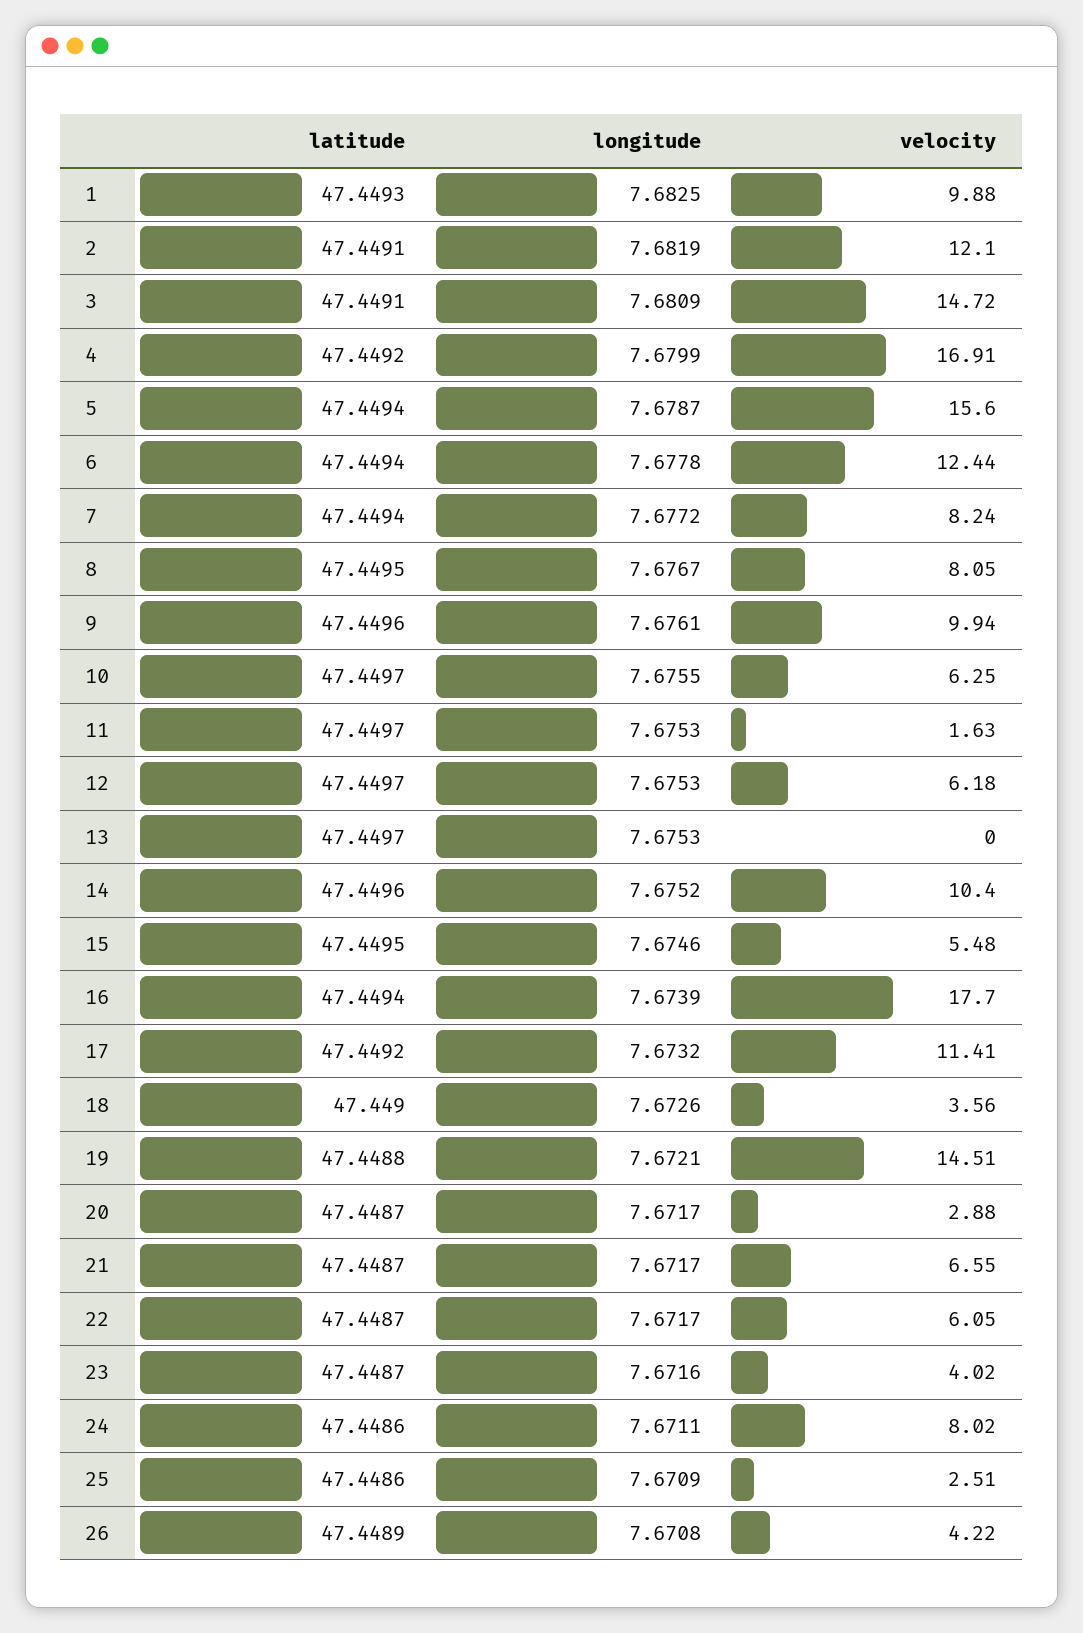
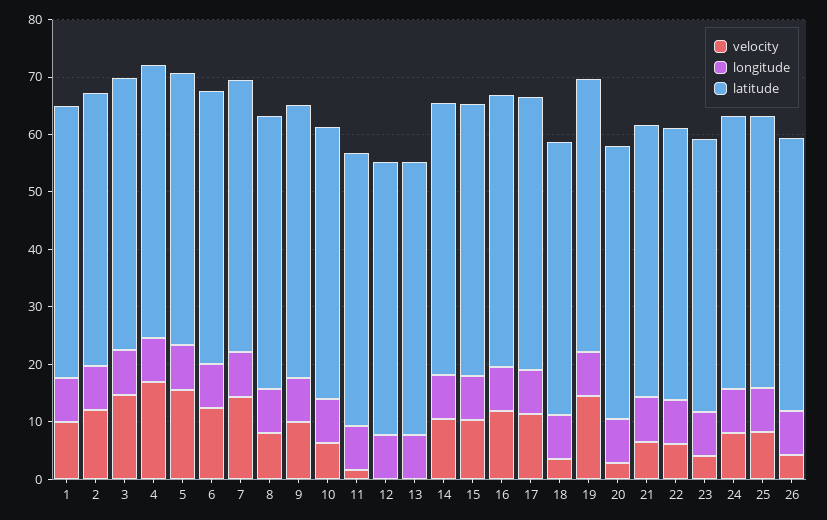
velocity, 7: 8.24 -> 14
velocity, 12: 6.18 -> 0
velocity, 15: 5.48 -> 10
velocity, 16: 17.7 -> 12
velocity, 25: 2.51 -> 8

